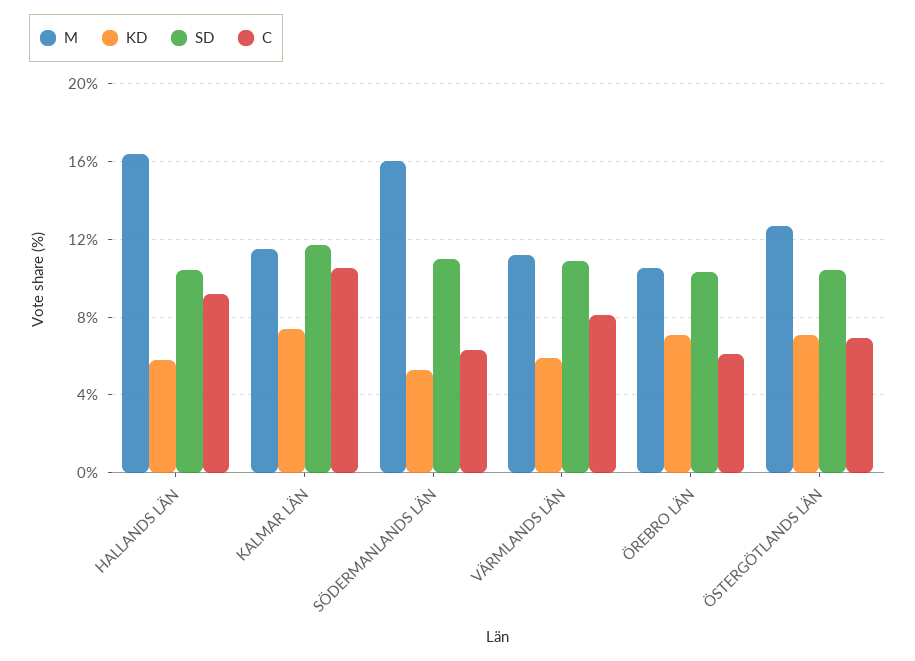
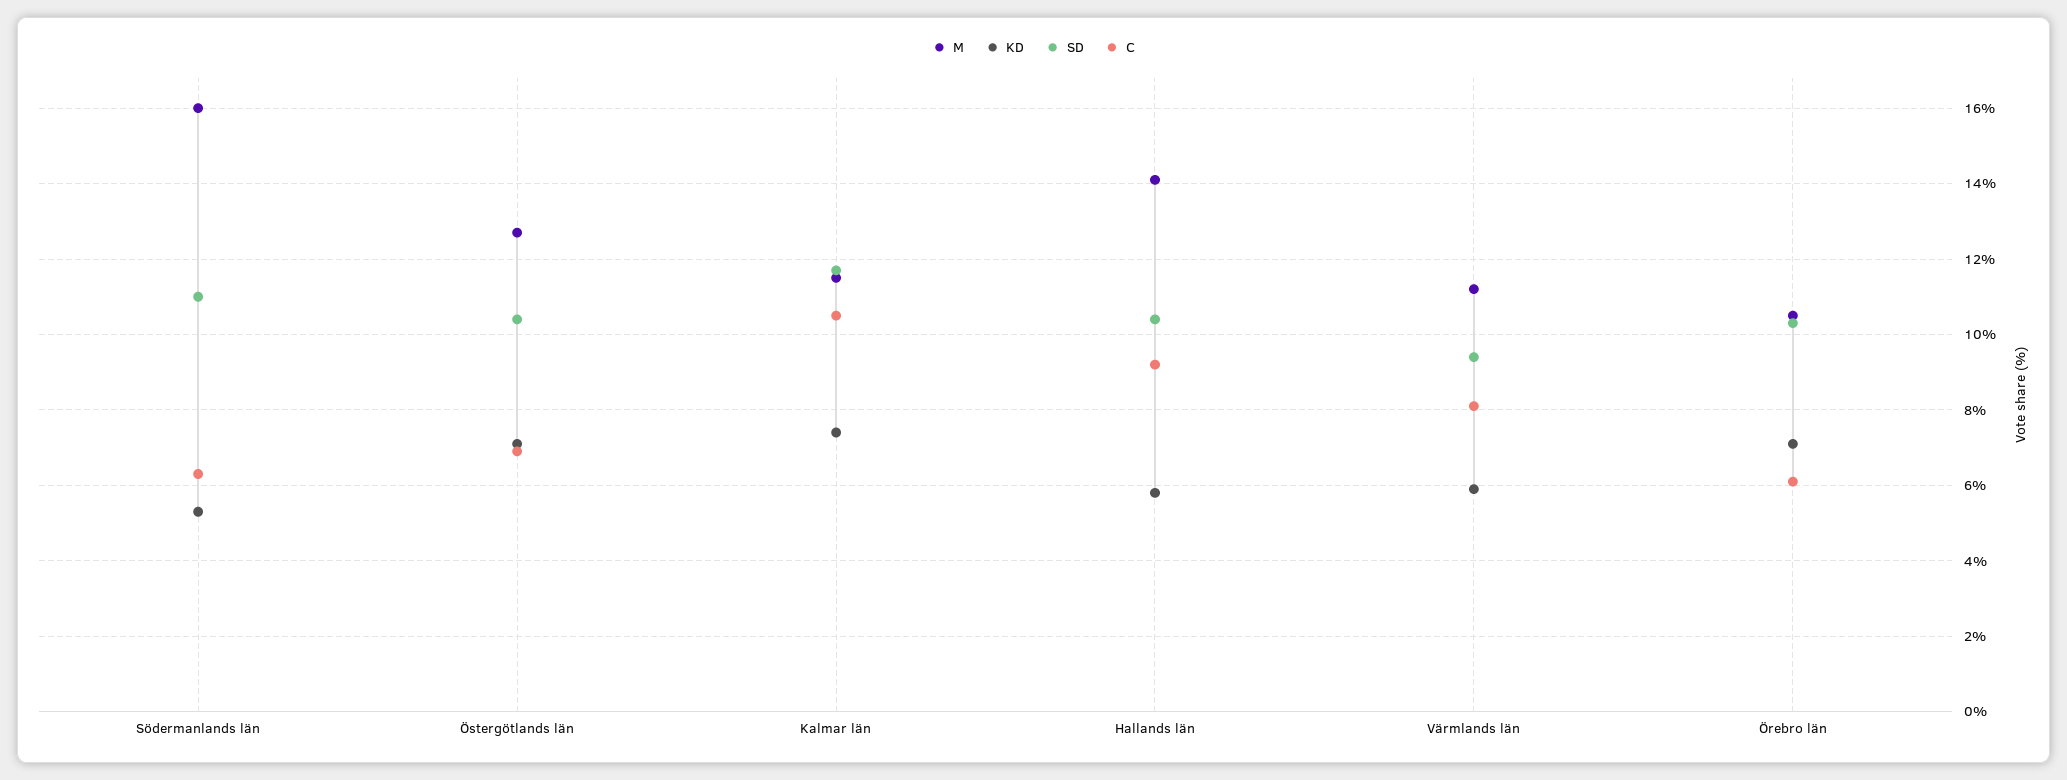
M, HALLANDS LÄN: 16.5 -> 14
SD, VÄRMLANDS LÄN: 11 -> 9.5

